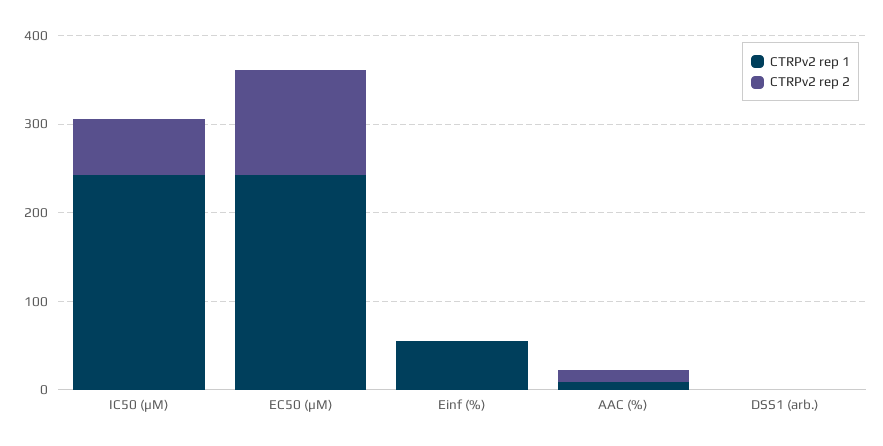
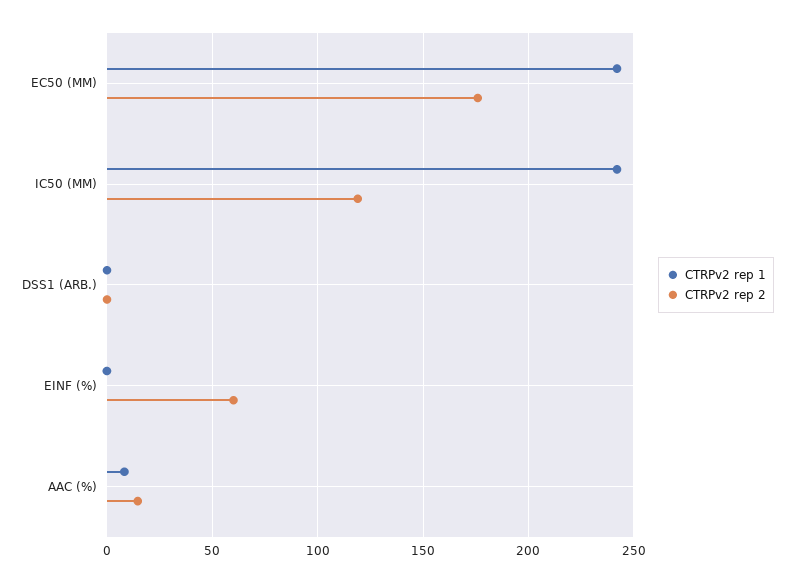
CTRPv2 rep 2, IC50 (µM): 60 -> 120
CTRPv2 rep 2, EC50 (µM): 120 -> 175
CTRPv2 rep 1, Einf (%): 60 -> 0
CTRPv2 rep 2, Einf (%): 0 -> 60

